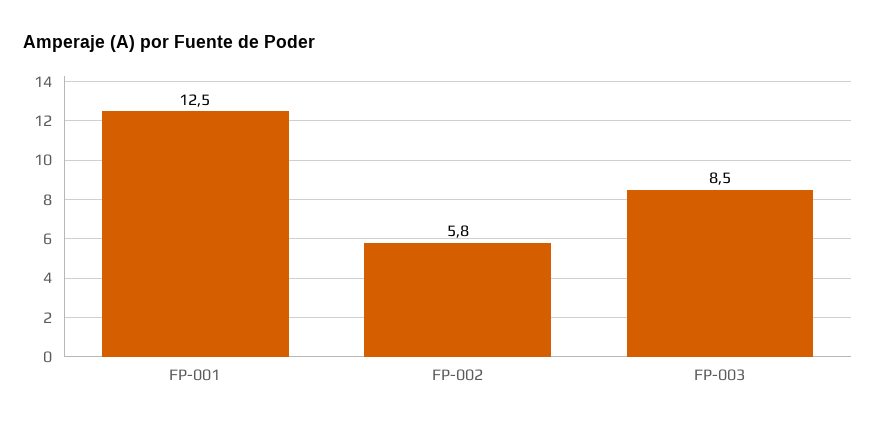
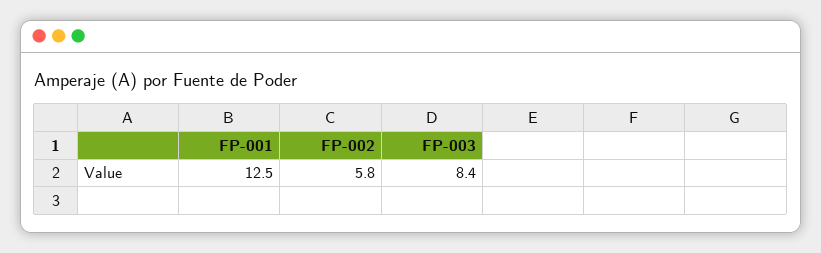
FP-003: 8.5 -> 8.4

